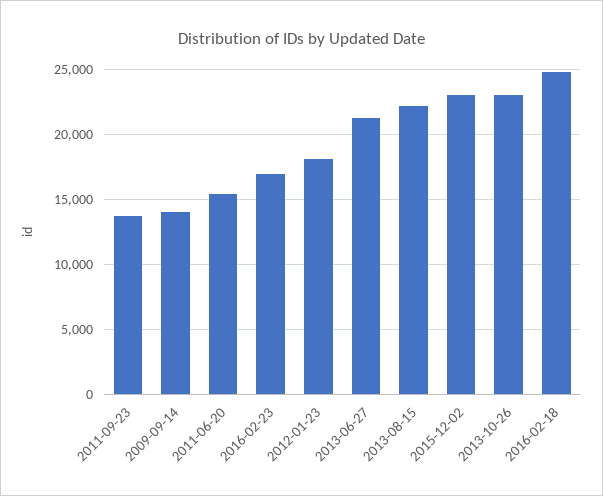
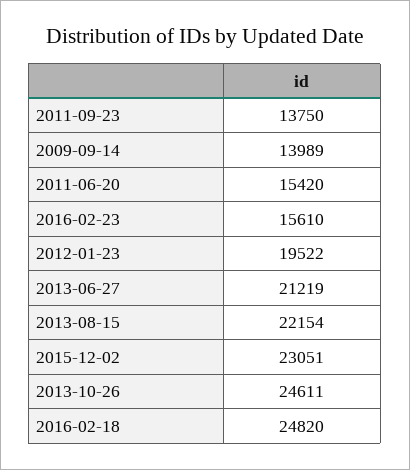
2016-02-23: 17000 -> 15610
2012-01-23: 18000 -> 19522
2013-10-26: 23000 -> 24611

